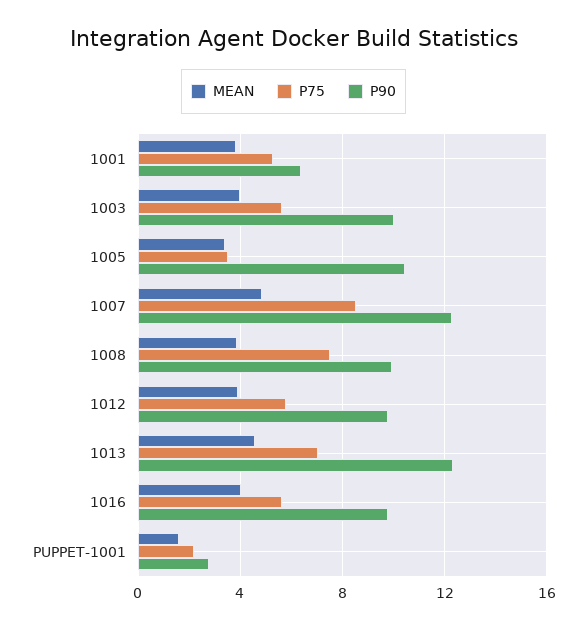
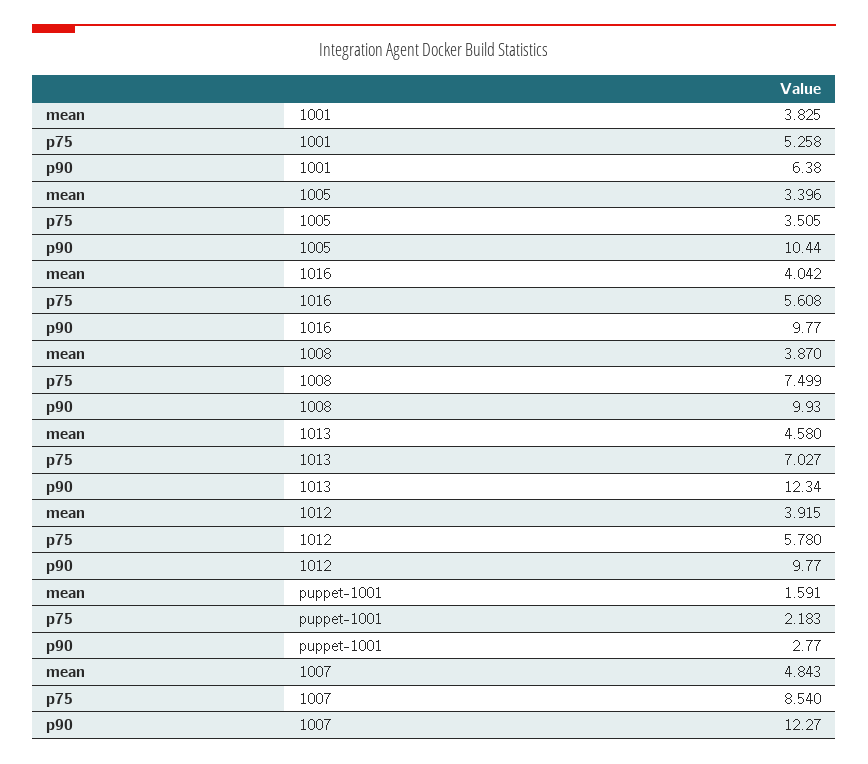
MEAN, 1003: 4 -> none
P75, 1003: 5.5 -> none
P90, 1003: 10 -> none

